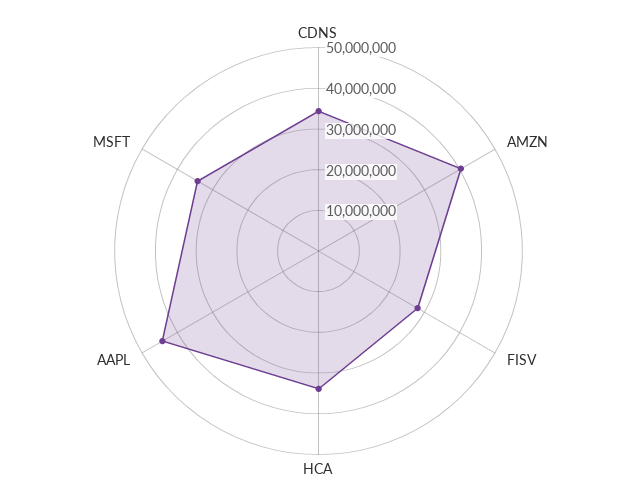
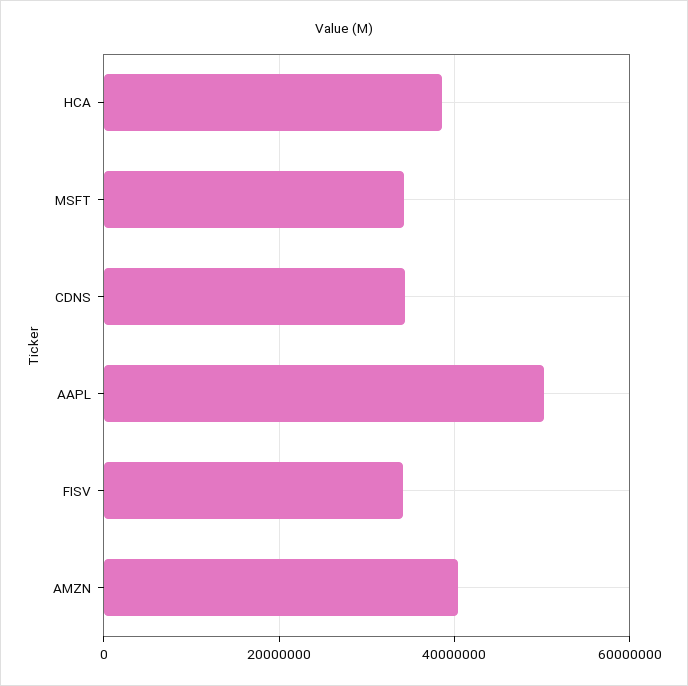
FISV: 28000000 -> 34000000
HCA: 34000000 -> 38000000
AAPL: 44000000 -> 50000000

